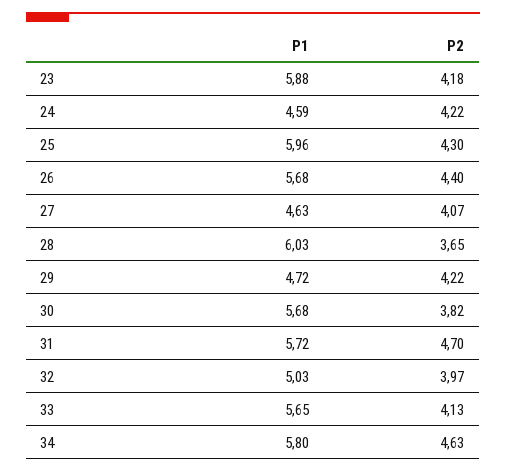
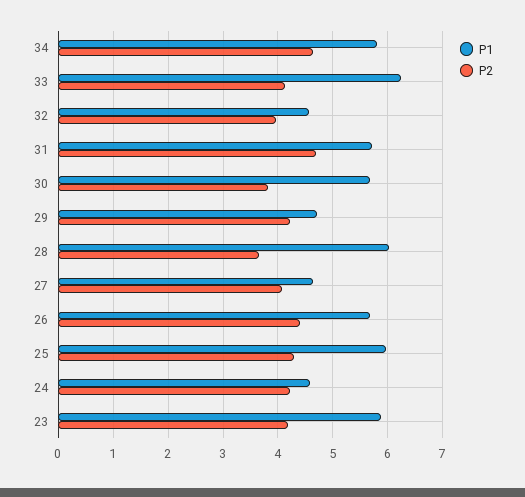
P1, 32: 5.03 -> 4.6
P1, 33: 5.65 -> 6.2

